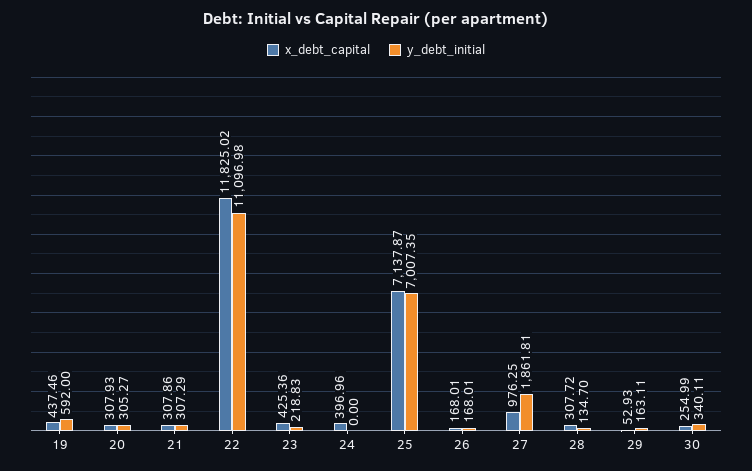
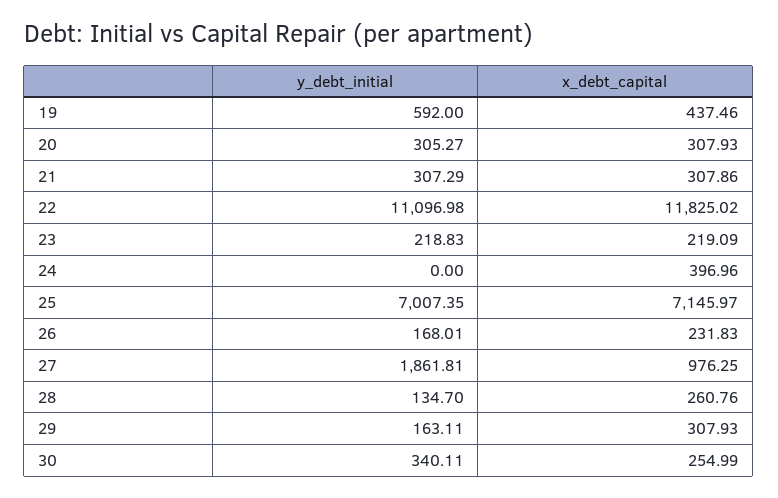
x_debt_capital, 23: 425.36 -> 219.09
x_debt_capital, 25: 7137.87 -> 7145.97
x_debt_capital, 26: 168.01 -> 231.83
x_debt_capital, 28: 307.72 -> 260.76
x_debt_capital, 29: 52.93 -> 307.93

